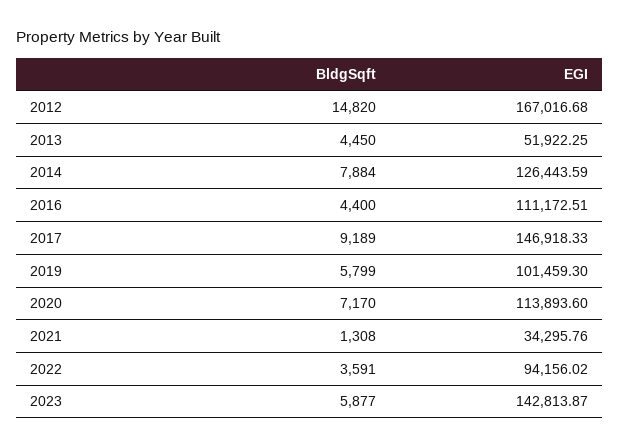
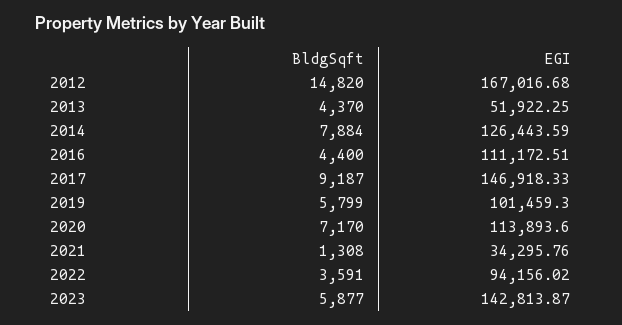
BldgSqft, 2013: 4450 -> 4370
BldgSqft, 2017: 9189 -> 9187

